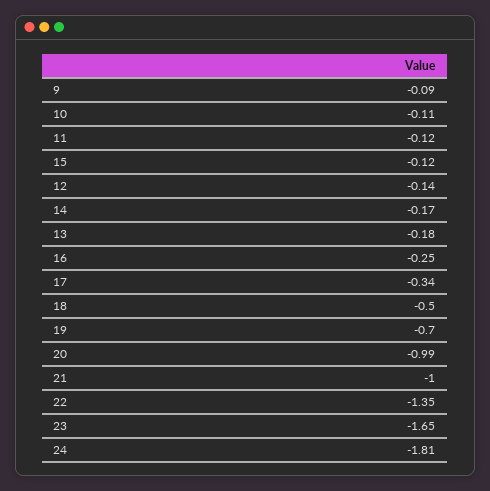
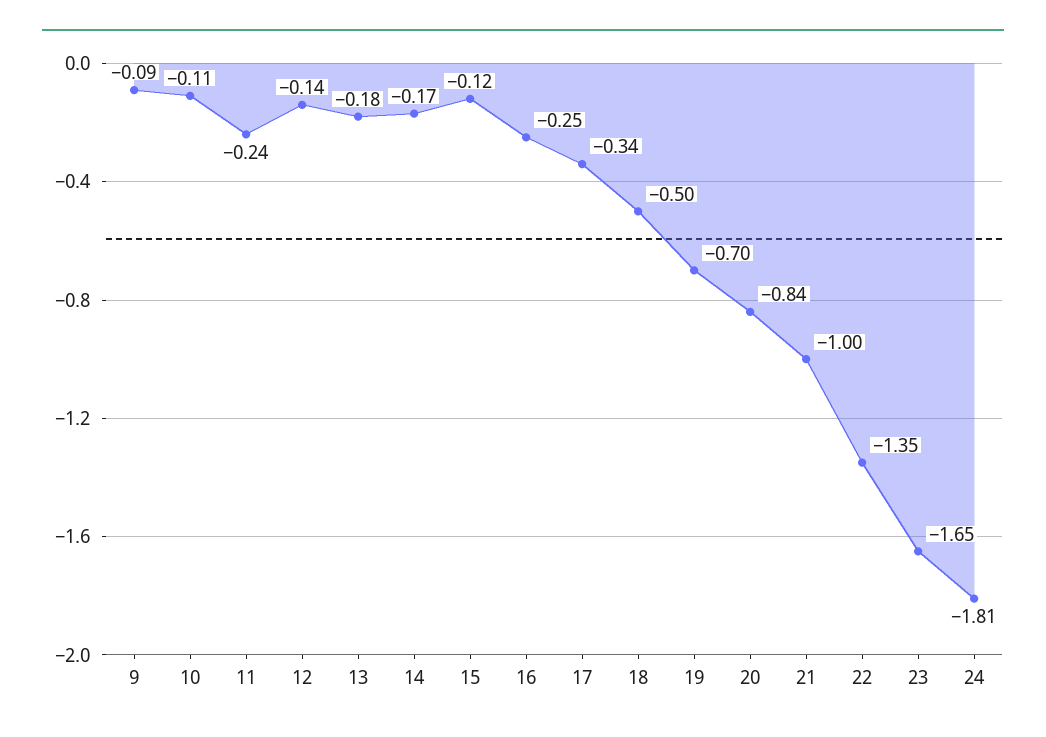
11: -0.12 -> -0.24
20: -0.99 -> -0.84

